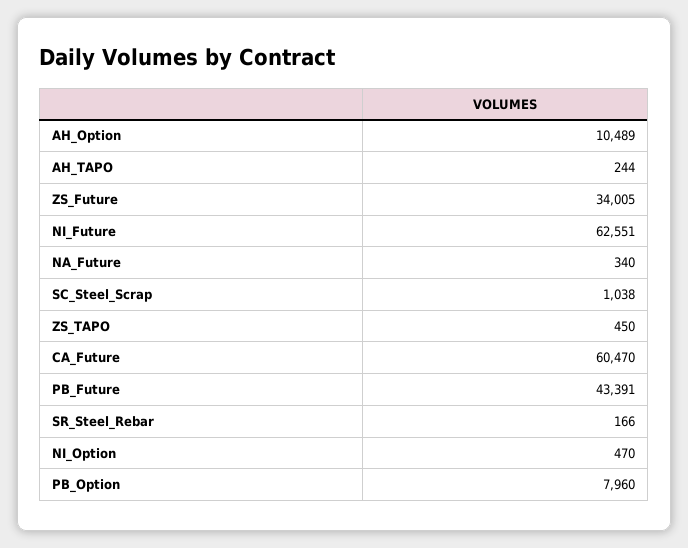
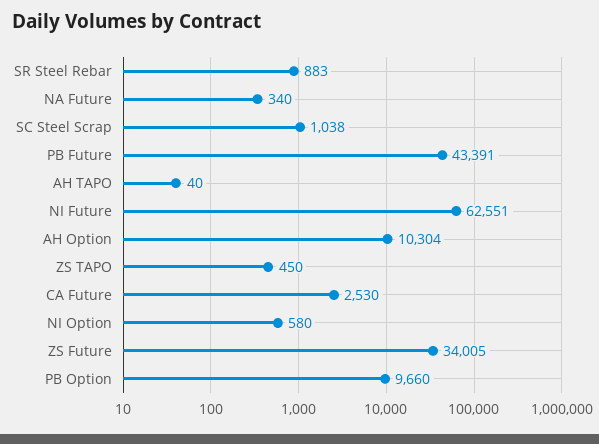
AH_Option: 10489 -> 10304
AH_TAPO: 244 -> 40
CA_Future: 60470 -> 2530
SR_Steel_Rebar: 166 -> 883
NI_Option: 470 -> 580
PB_Option: 7960 -> 9660

